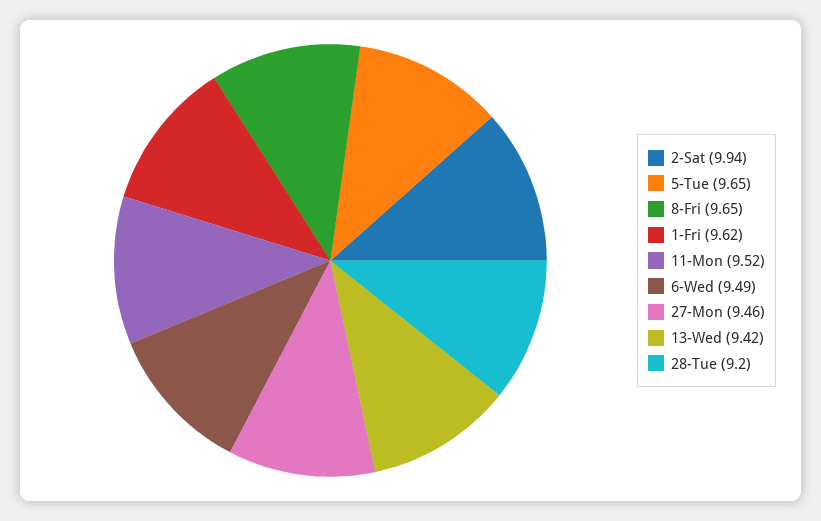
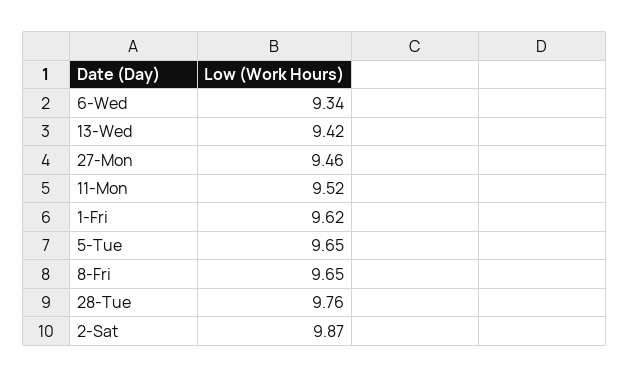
2-Sat: 9.94 -> 9.87
6-Wed: 9.49 -> 9.34
28-Tue: 9.2 -> 9.76

